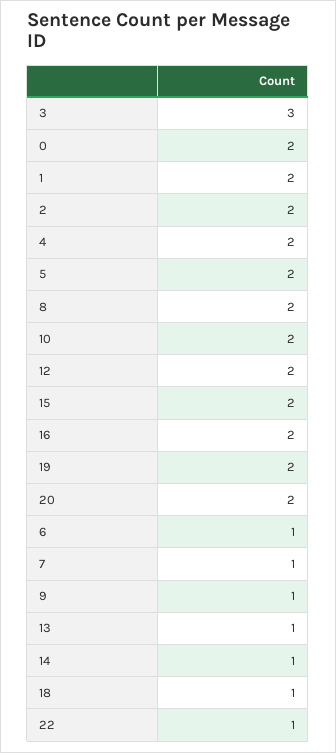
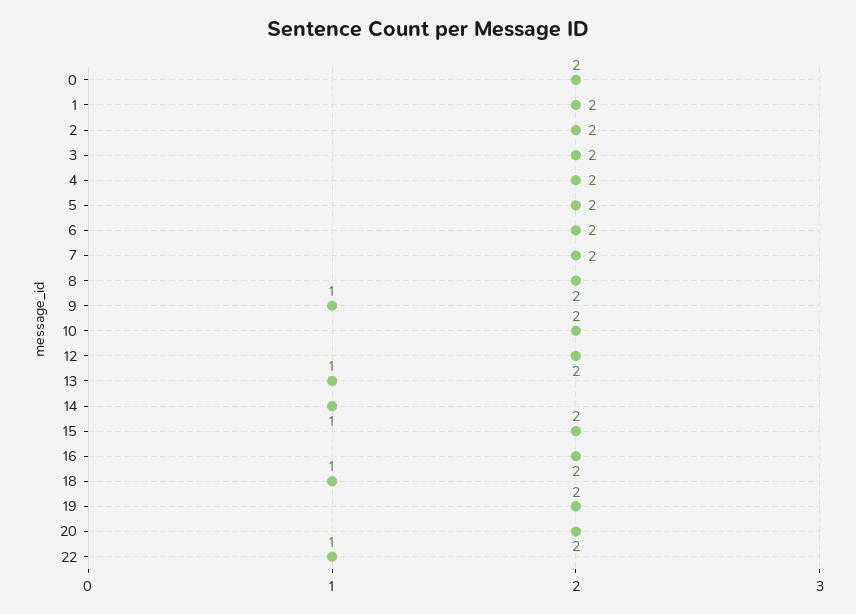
3: 3 -> 2
6: 1 -> 2
7: 1 -> 2

